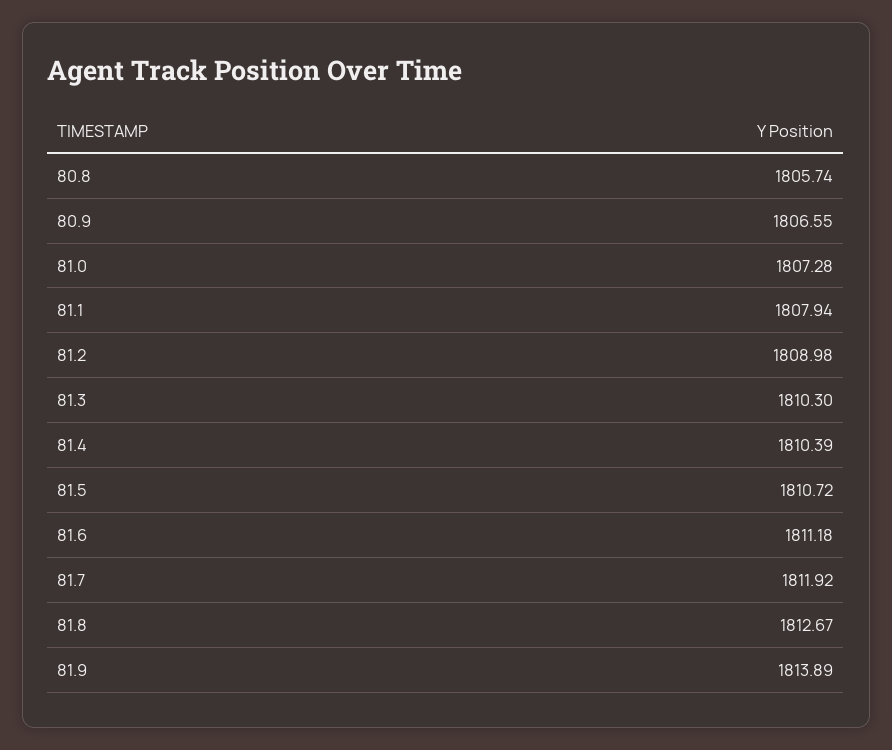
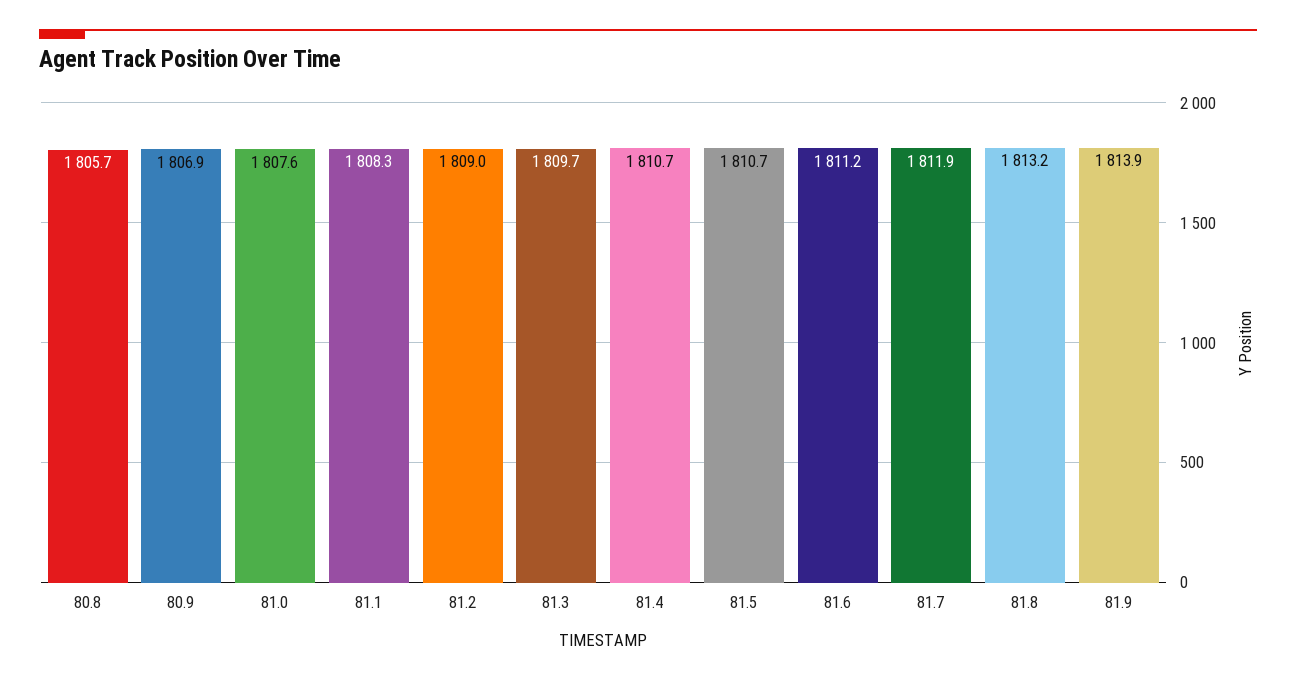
80.9: 1806.55 -> 1806.9
81.0: 1807.28 -> 1807.6
81.1: 1807.94 -> 1808.3
81.3: 1810.3 -> 1809.7
81.4: 1810.39 -> 1810.7
81.8: 1812.67 -> 1813.2

